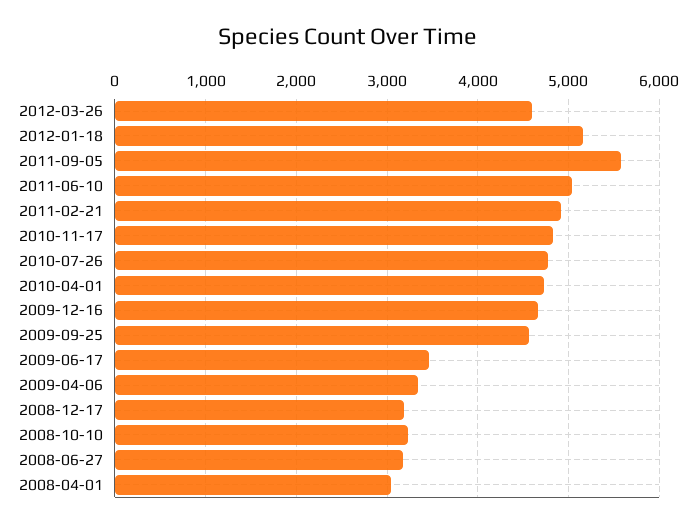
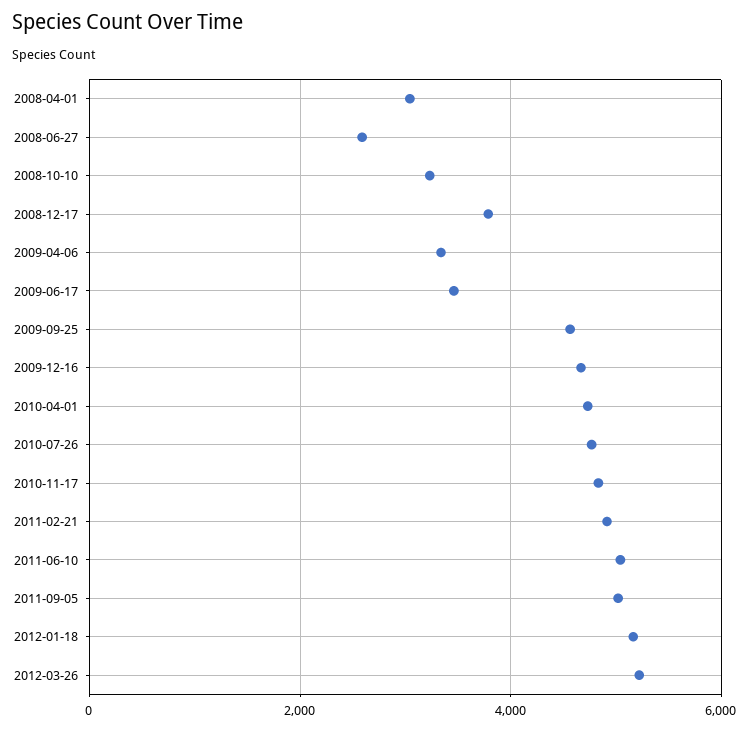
2012-03-26: 4600 -> 5200
2011-09-05: 5600 -> 5000
2008-12-17: 3200 -> 3800
2008-06-27: 3200 -> 2600

